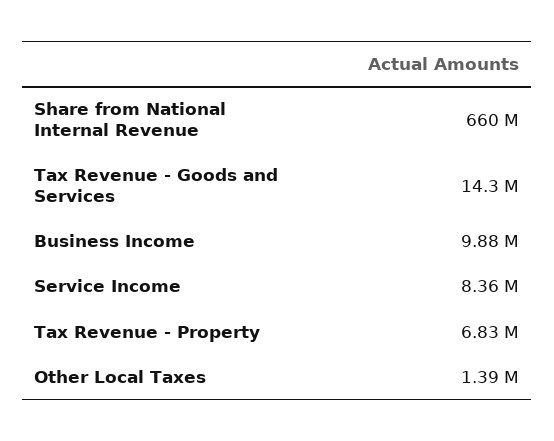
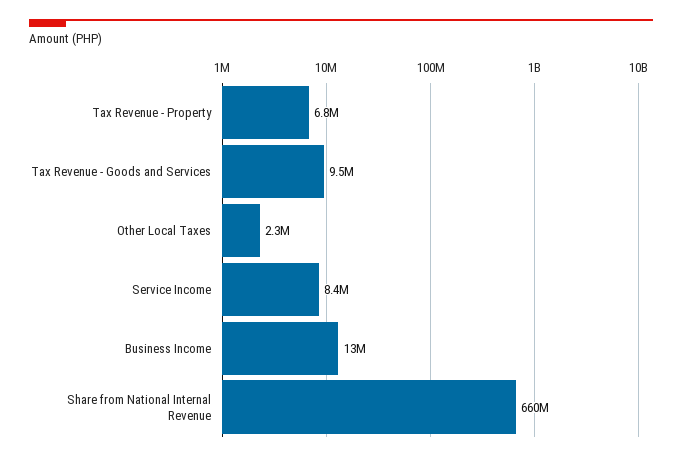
Tax Revenue - Goods and Services: 14300000 -> 9500000
Business Income: 9880000 -> 13000000
Other Local Taxes: 1390000 -> 2300000

